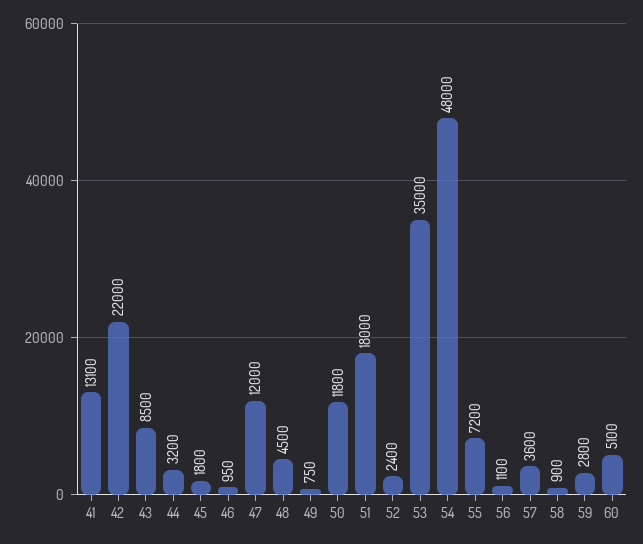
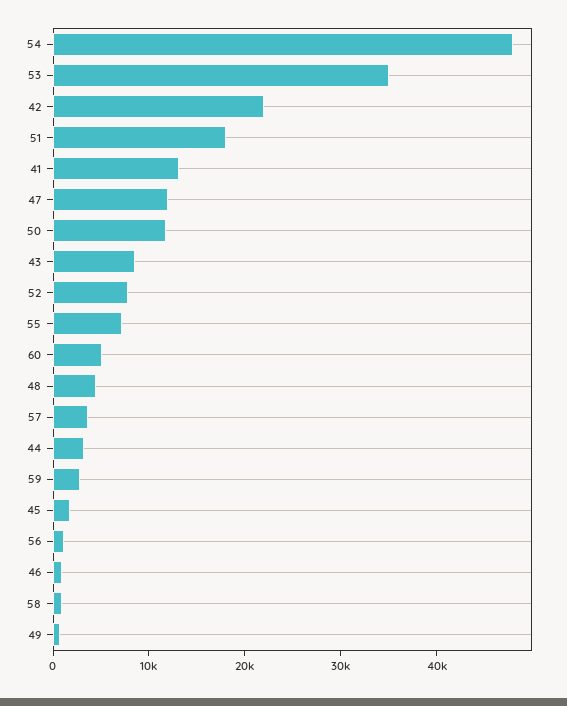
52: 2400 -> 8000

